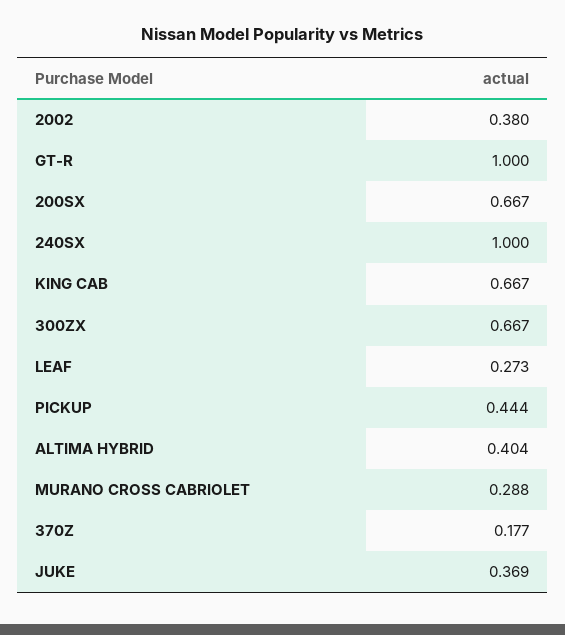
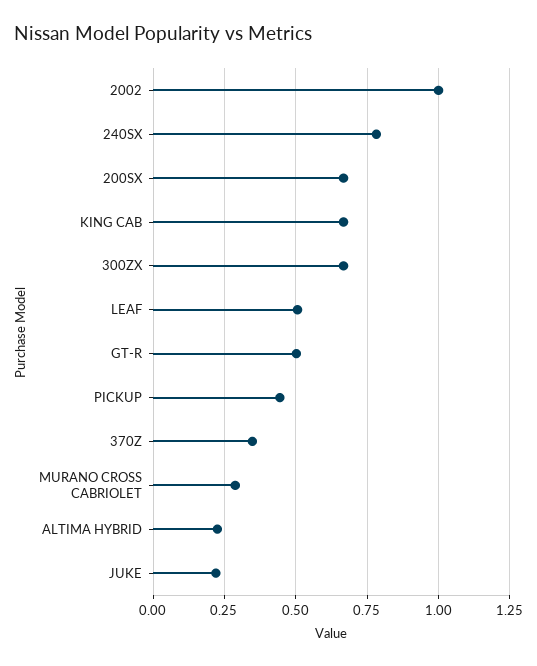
2002: 0.38 -> 1
GT-R: 1 -> 0.5
240SX: 1 -> 0.775
LEAF: 0.273 -> 0.5
ALTIMA HYBRID: 0.404 -> 0.225
370Z: 0.177 -> 0.35
JUKE: 0.369 -> 0.225

